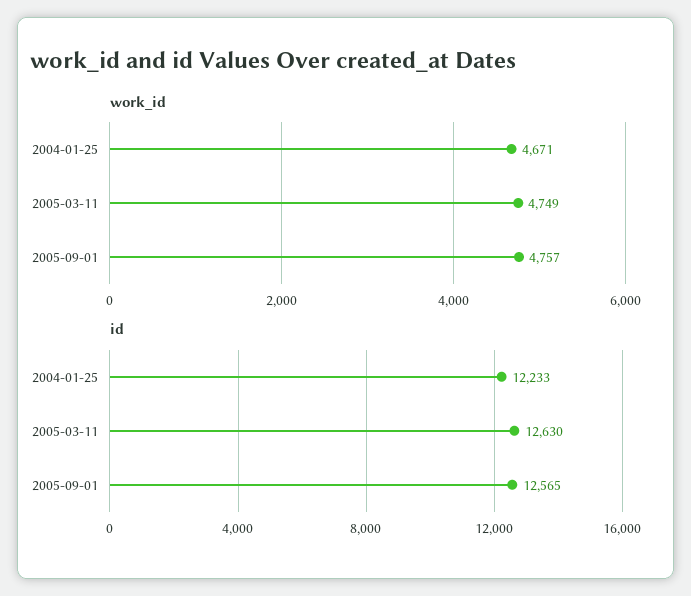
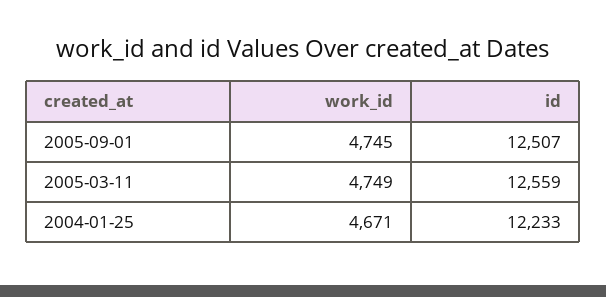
work_id, 2005-09-01: 4757 -> 4745
id, 2005-03-11: 12630 -> 12559
id, 2005-09-01: 12565 -> 12507

